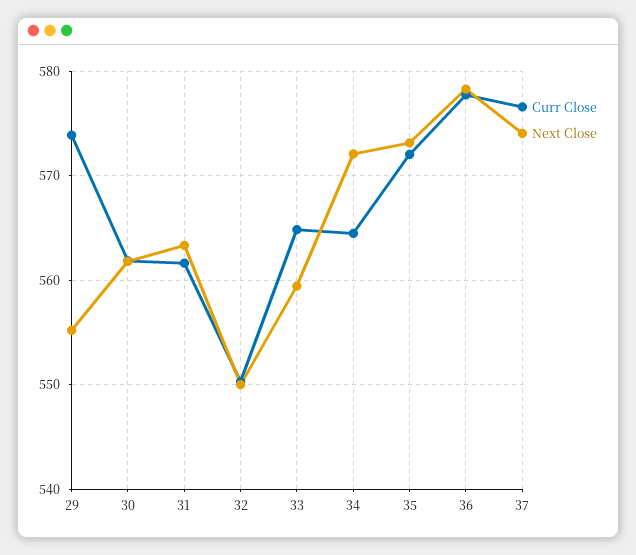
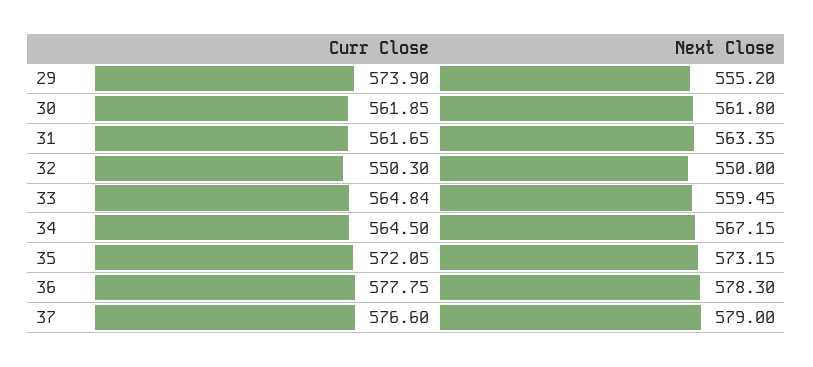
Next Close, 34: 572 -> 567.15
Next Close, 37: 574 -> 579

